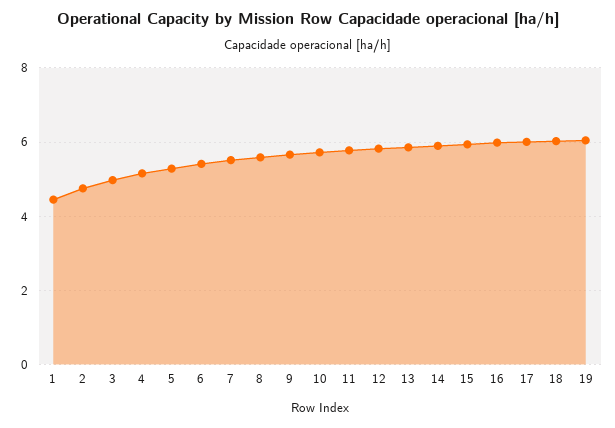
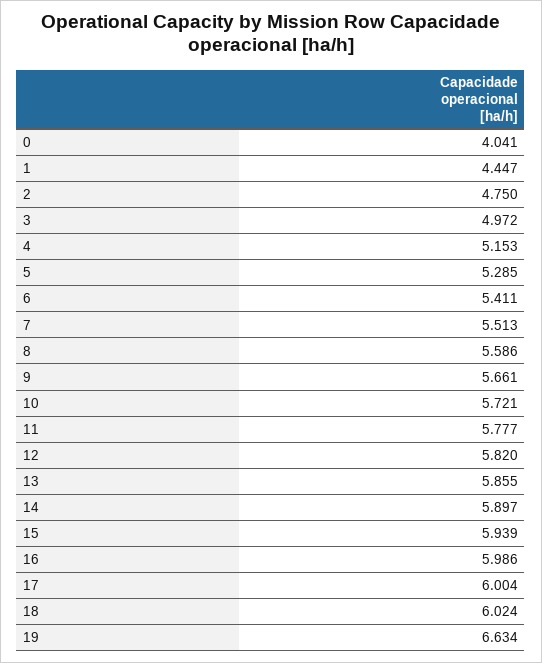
19: 6 -> 6.634
0: none -> 4.041

